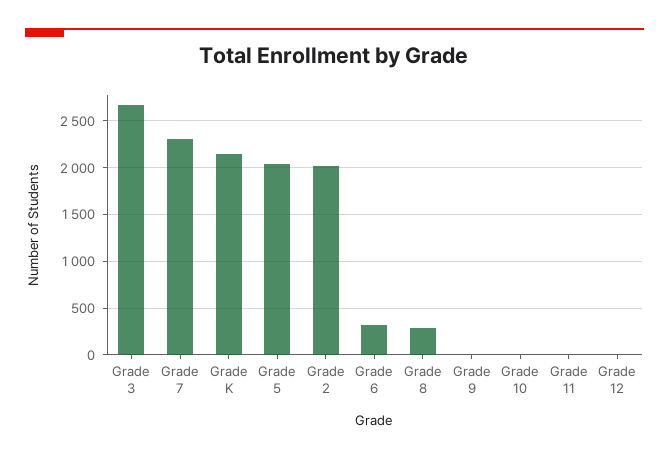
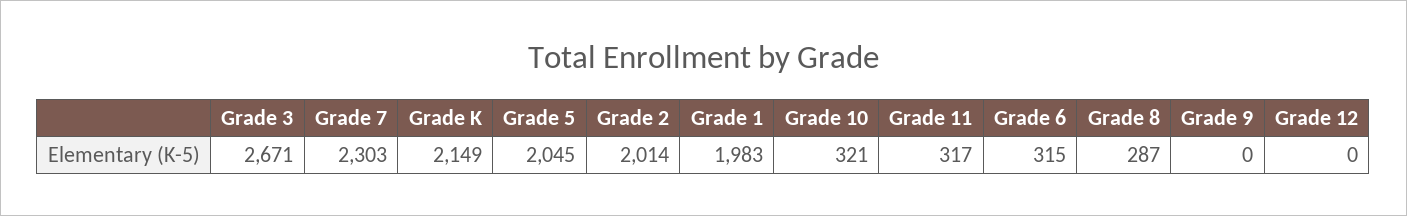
Grade 10: 0 -> 321
Grade 11: 0 -> 317
Grade 1: none -> 1983

